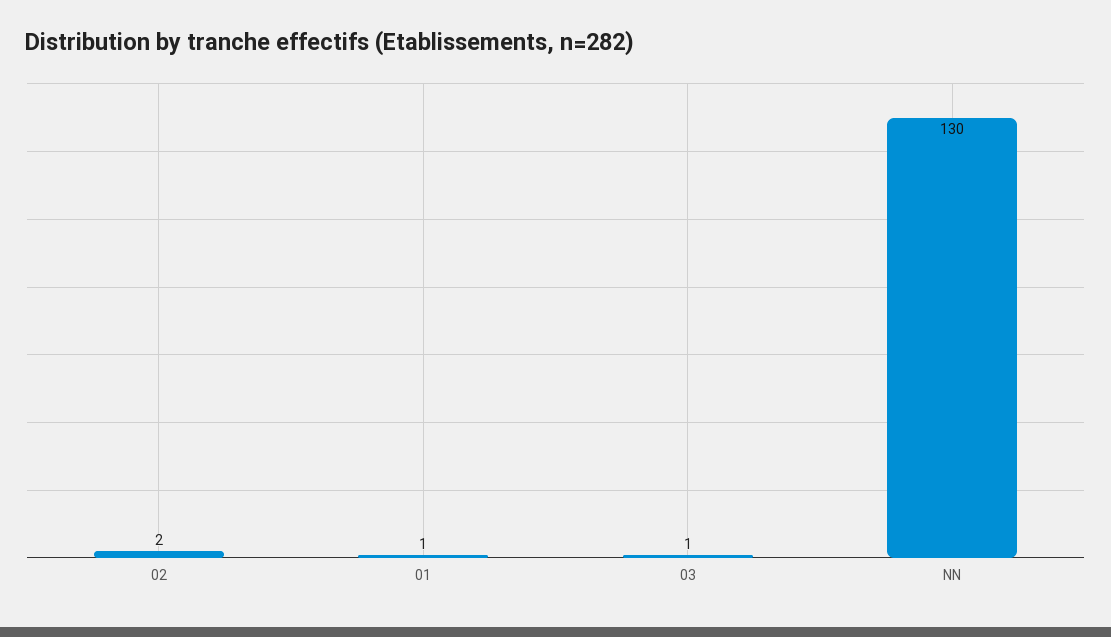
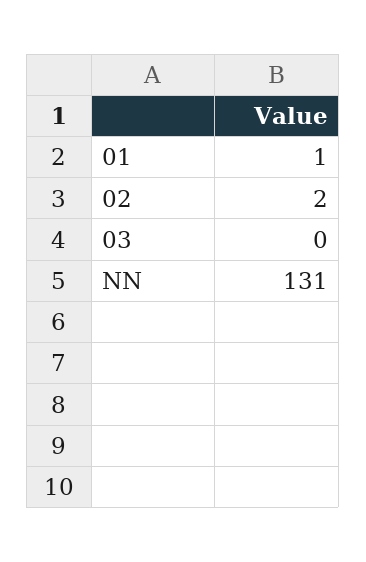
03: 1 -> 0
NN: 130 -> 131

